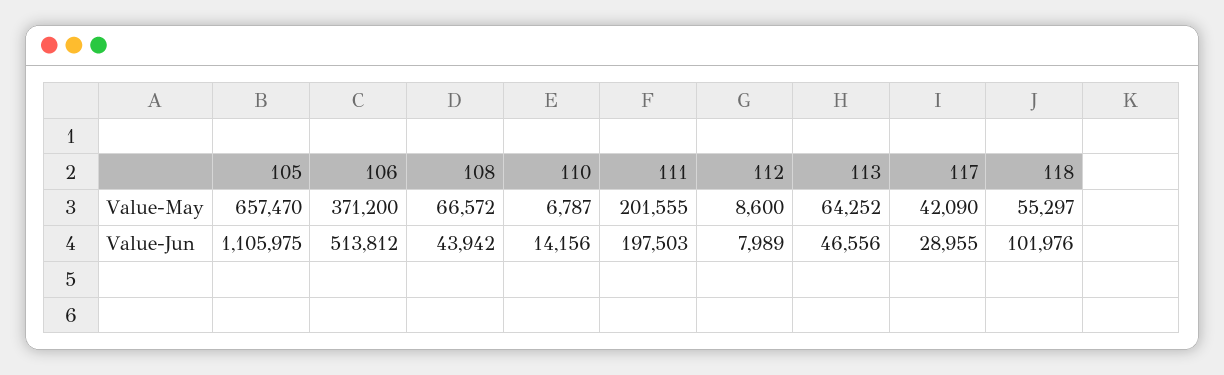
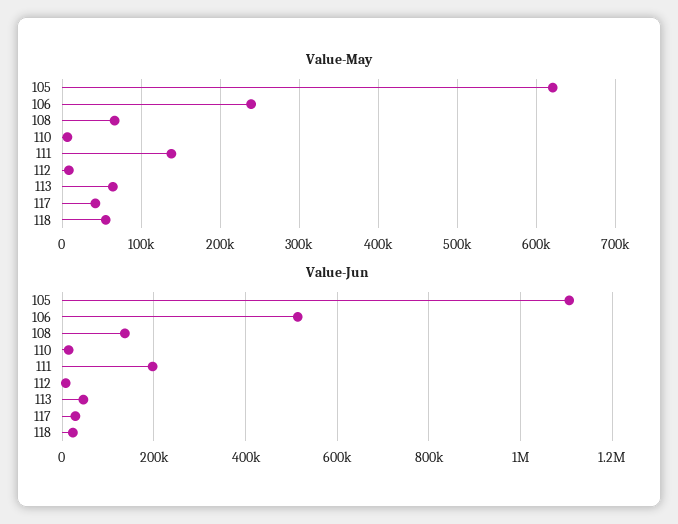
Value-May, 105: 657470 -> 620000
Value-May, 106: 371200 -> 240000
Value-May, 111: 201555 -> 140000
Value-Jun, 108: 43942 -> 140000
Value-Jun, 118: 101976 -> 20000

